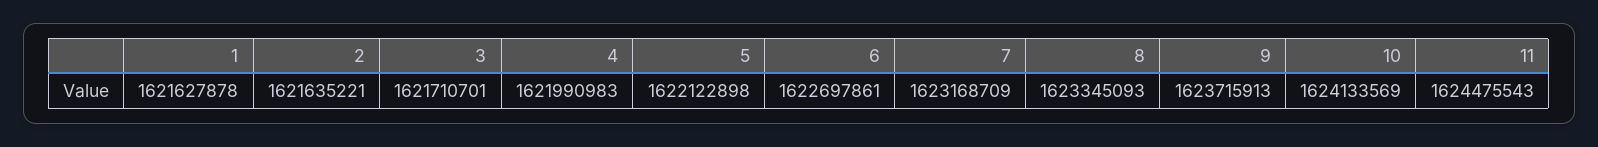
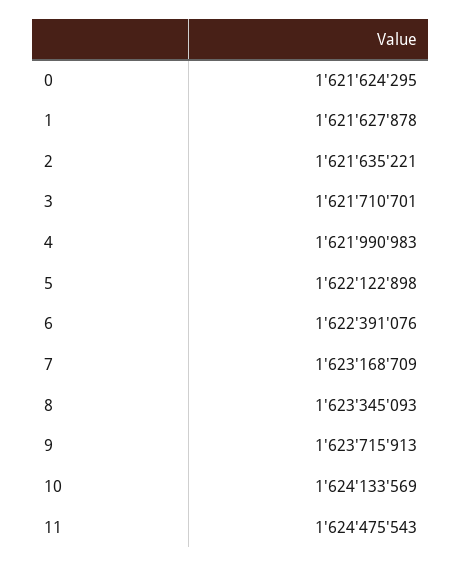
6: 1622697861 -> 1622391076
0: none -> 1621624295

